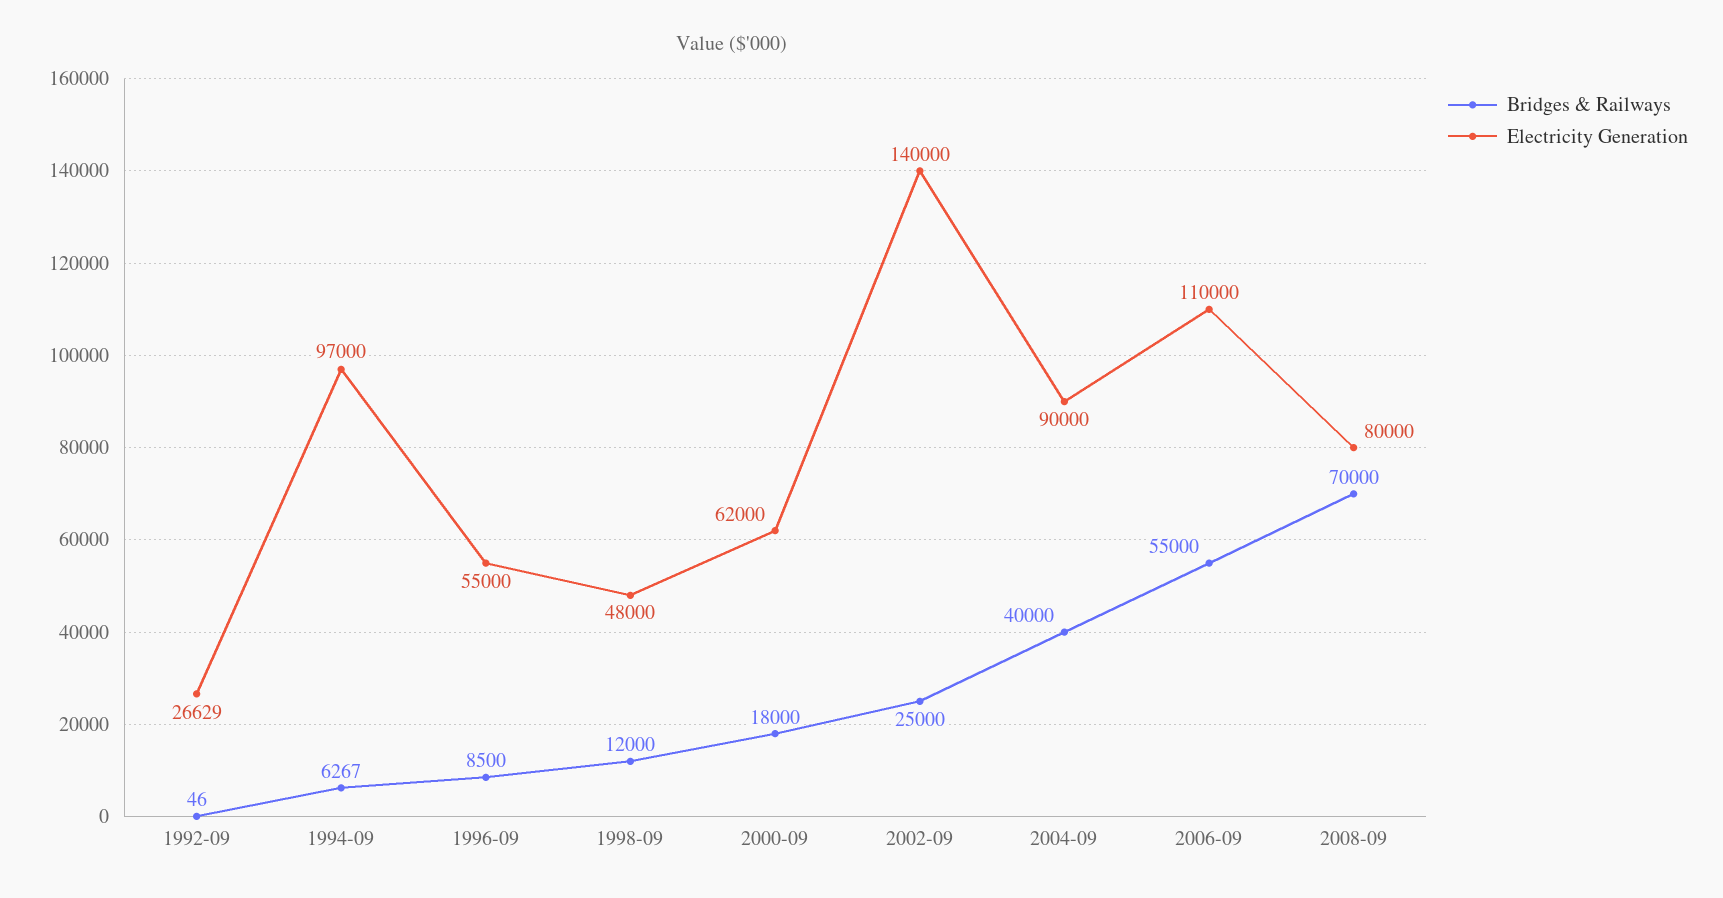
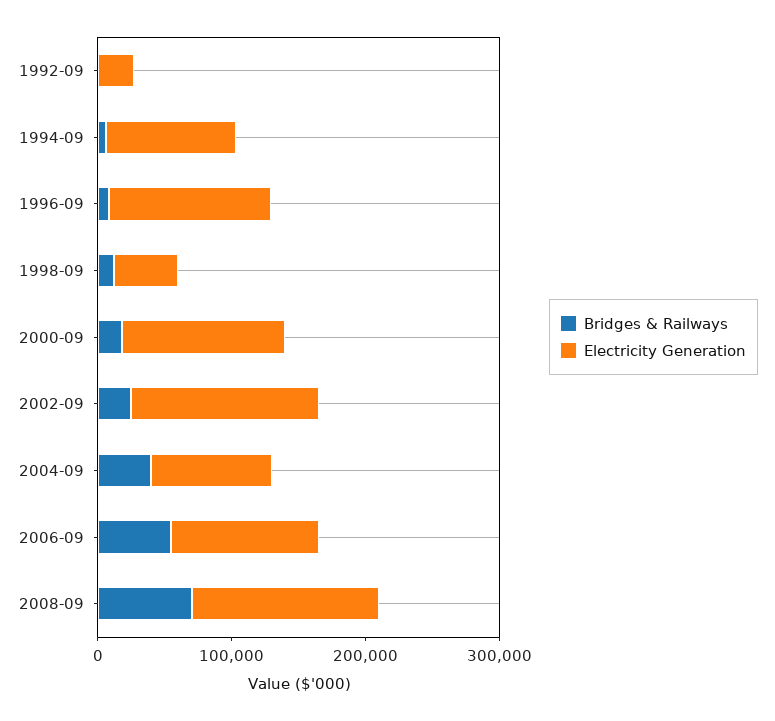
Electricity Generation, 1996-09: 55000 -> 120000
Electricity Generation, 2000-09: 62000 -> 120000
Electricity Generation, 2008-09: 80000 -> 140000

